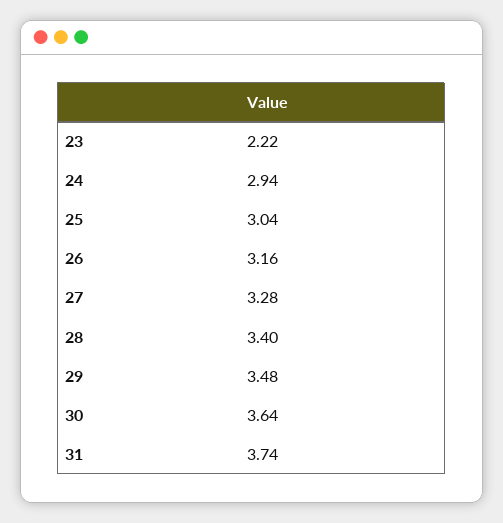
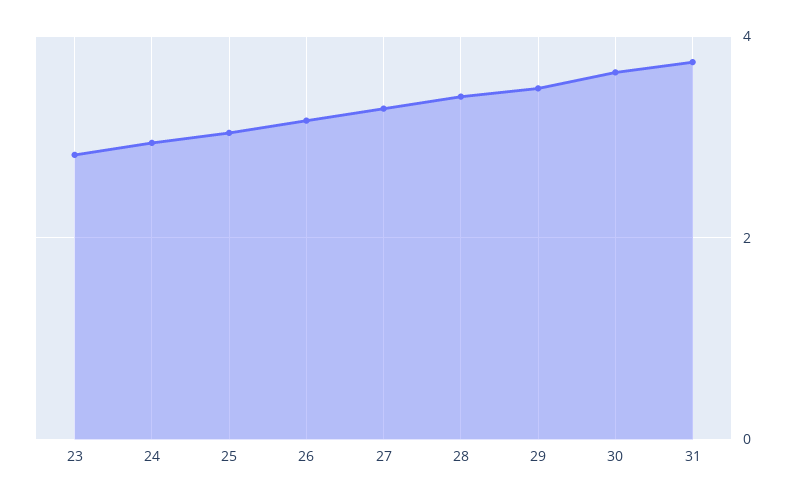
23: 2.22 -> 2.8

